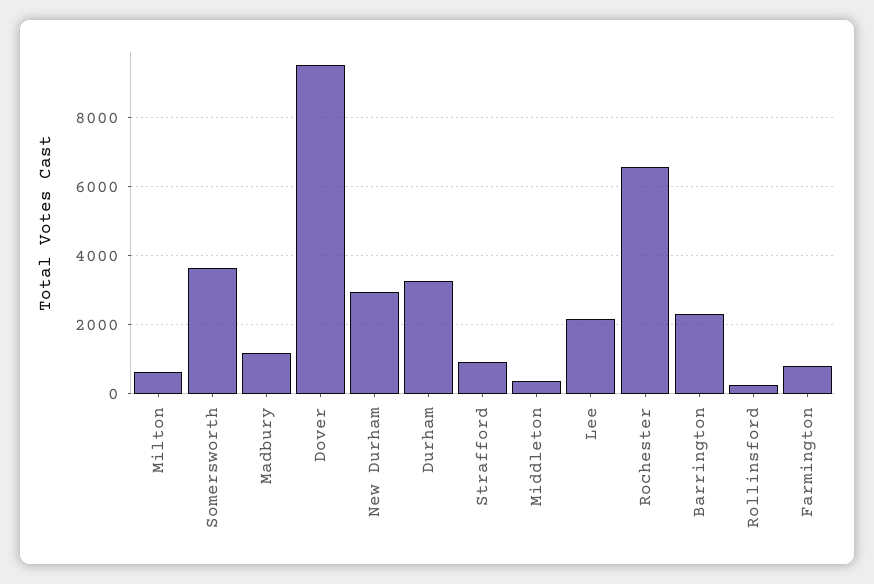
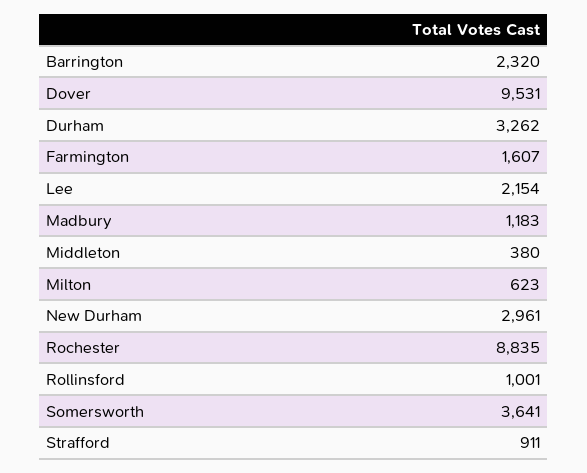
Rochester: 6600 -> 8835
Rollinsford: 200 -> 1001
Farmington: 800 -> 1607

